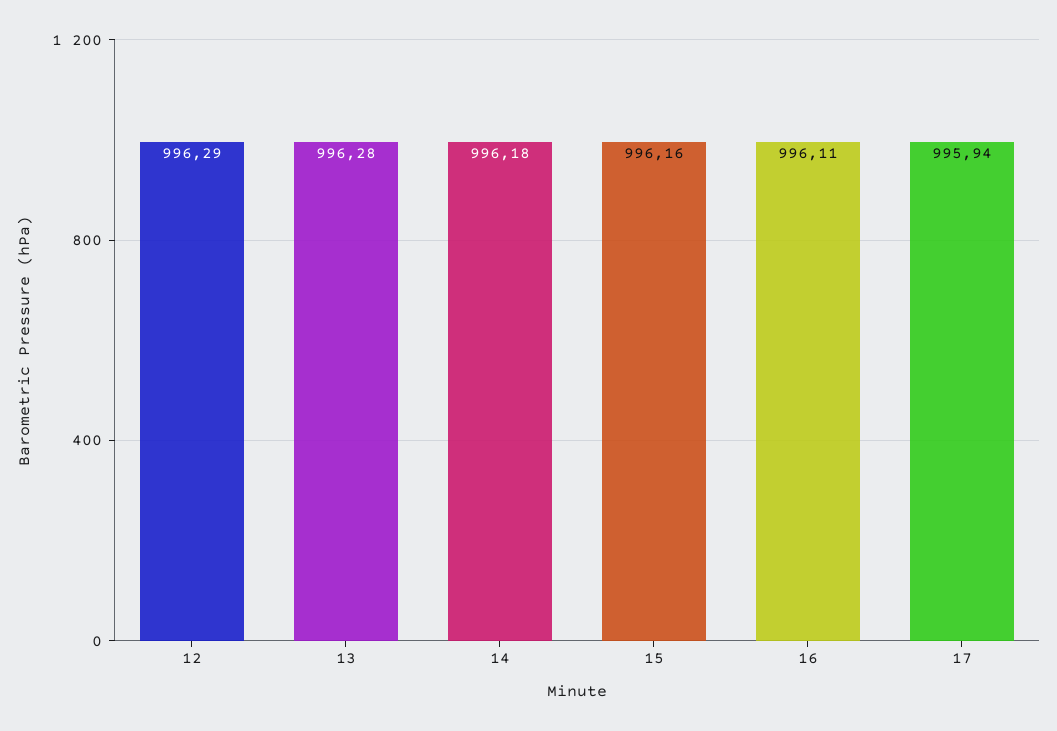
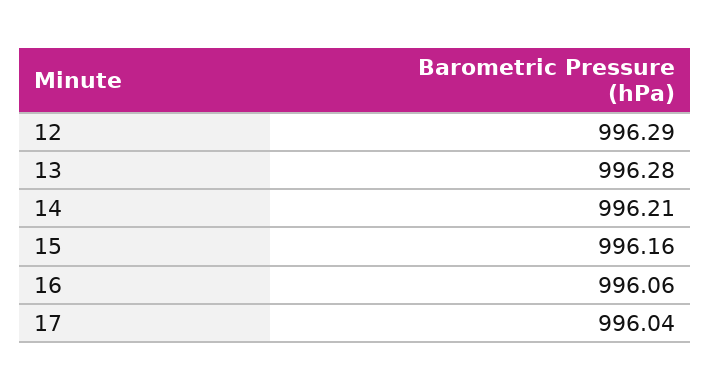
14: 996.18 -> 996.21
16: 996.11 -> 996.06
17: 995.94 -> 996.04

